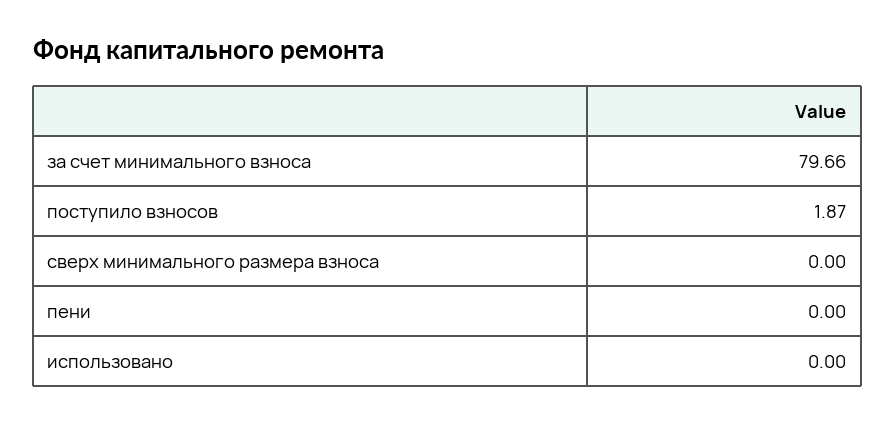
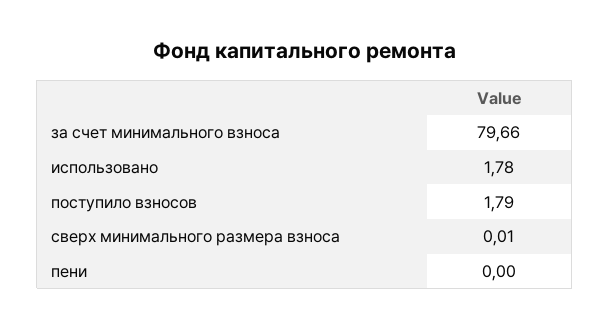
поступило взносов: 1.87 -> 1.79
сверх минимального размера взноса: 0 -> 0.01
использовано: 0 -> 1.78

